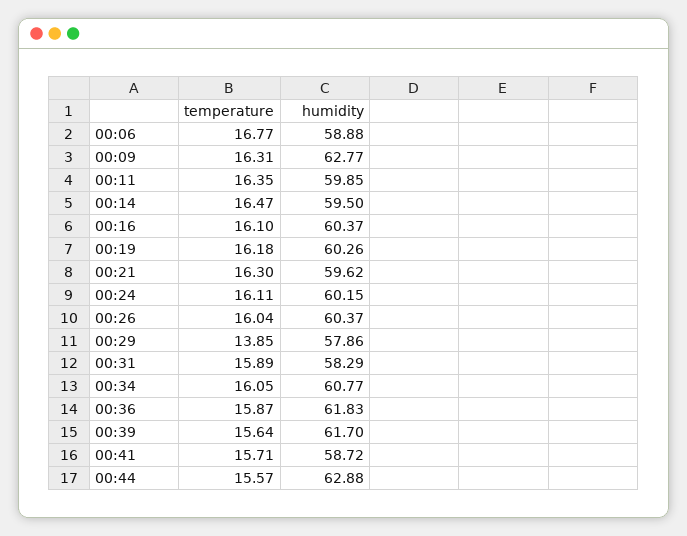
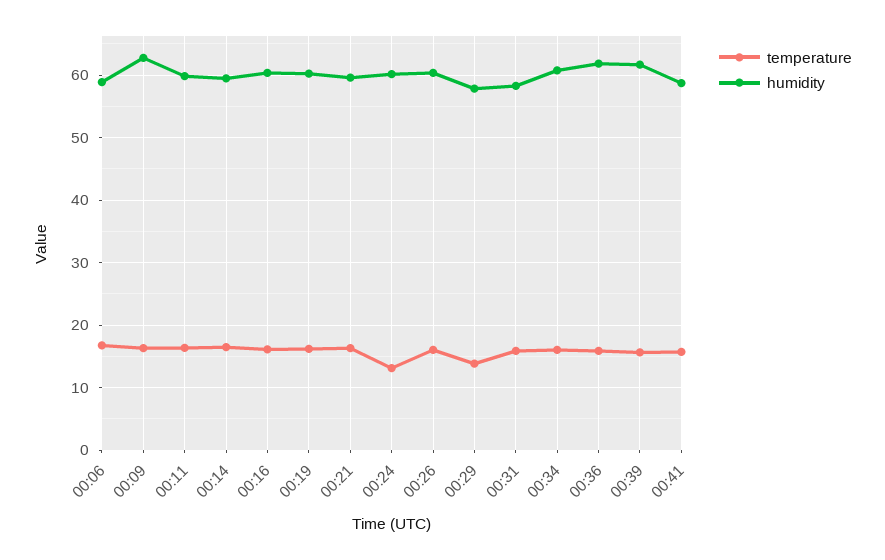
temperature, 00:24: 16.11 -> 13
temperature, 00:44: 15.57 -> none
humidity, 00:44: 62.88 -> none

